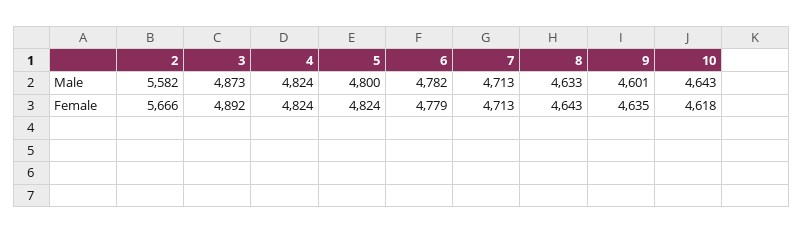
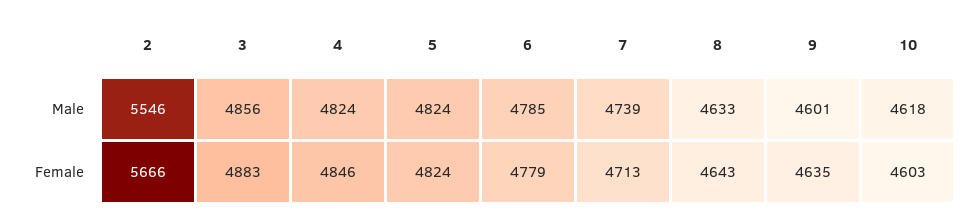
2, Male: 5582 -> 5546
3, Male: 4873 -> 4856
5, Male: 4800 -> 4824
6, Male: 4782 -> 4785
7, Male: 4713 -> 4739
10, Male: 4643 -> 4618
3, Female: 4892 -> 4883
4, Female: 4824 -> 4846
10, Female: 4618 -> 4603

